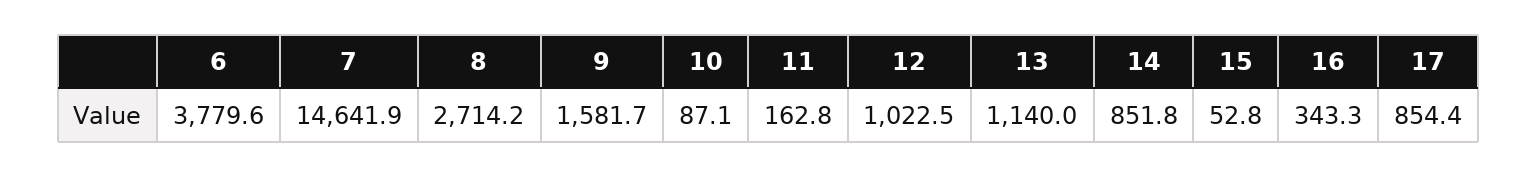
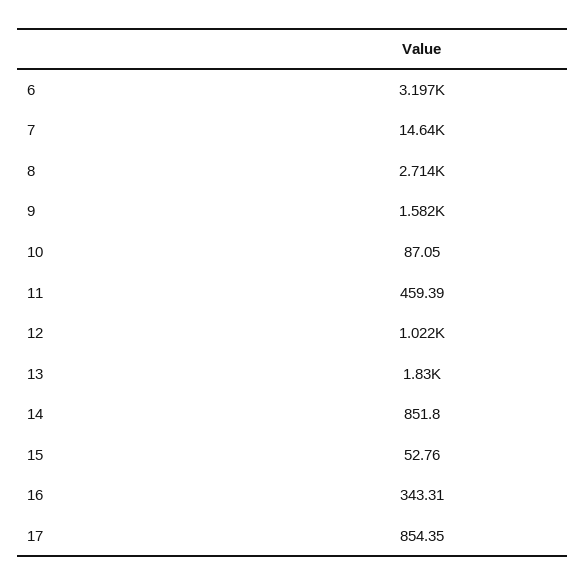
6: 3779.6 -> 3197
11: 162.8 -> 459.39
13: 1140 -> 1830

